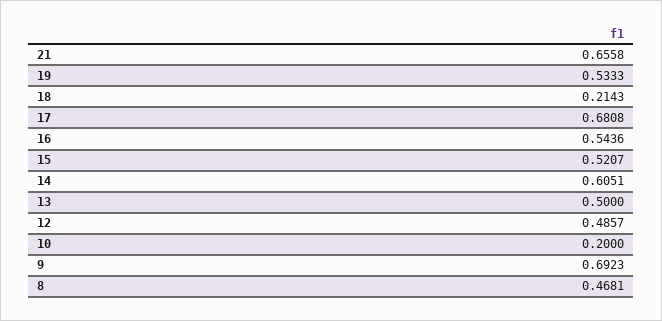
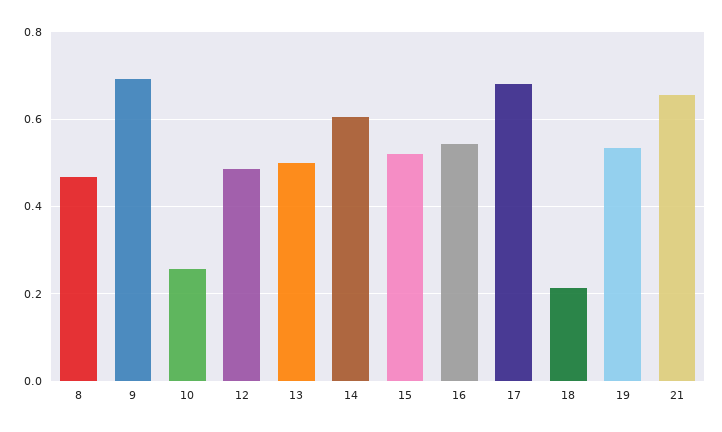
10: 0.2 -> 0.26

